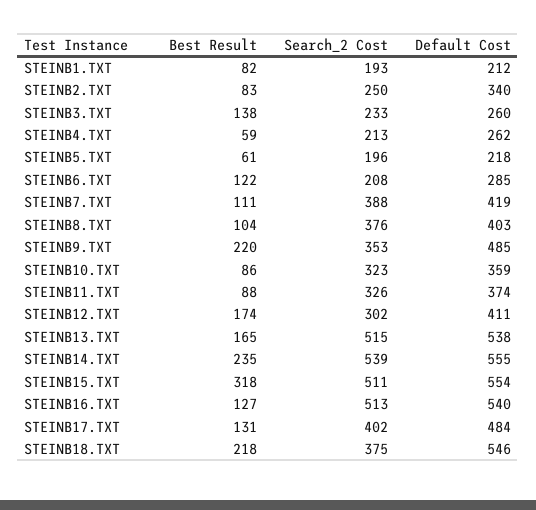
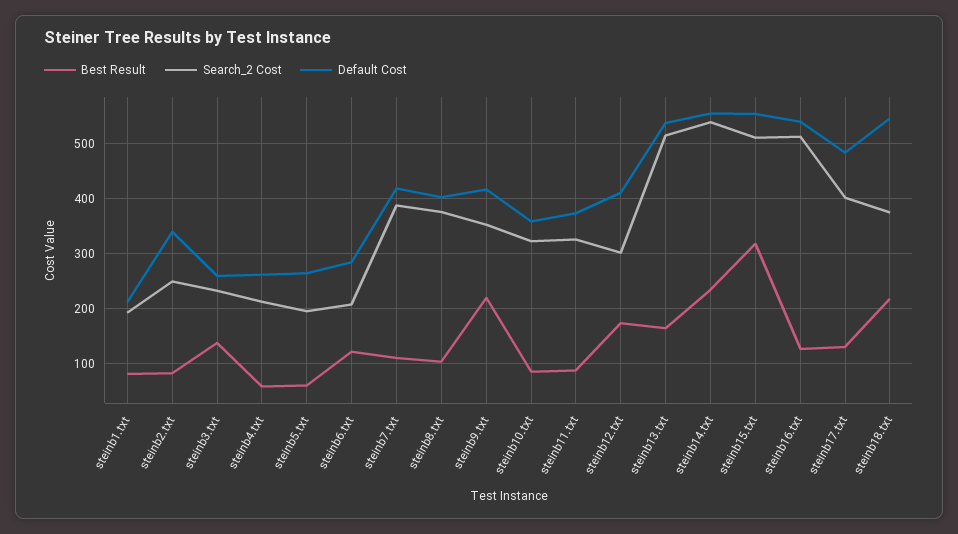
Default Cost, STEINB5.TXT: 218 -> 260
Default Cost, STEINB9.TXT: 485 -> 420

